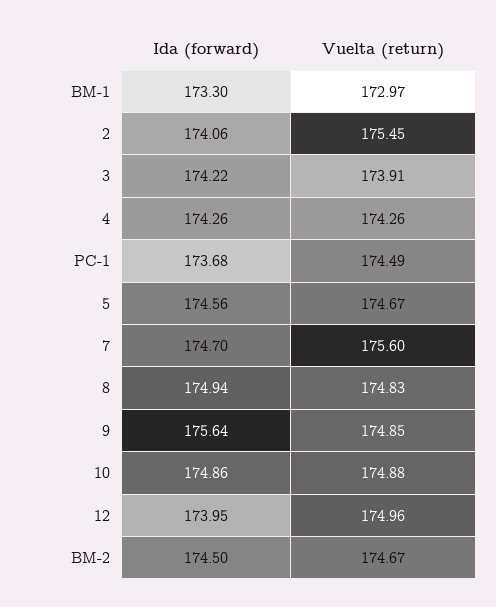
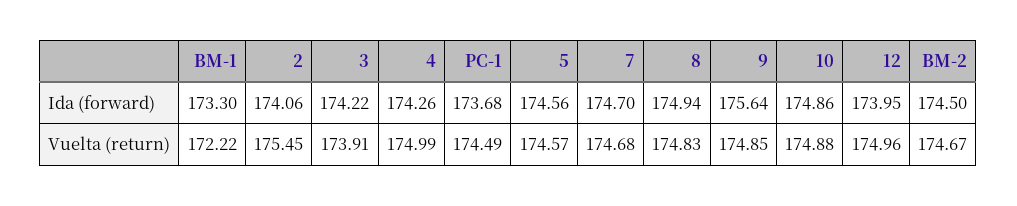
Vuelta (return), BM-1: 172.97 -> 172.22
Vuelta (return), 4: 174.26 -> 174.99
Vuelta (return), 5: 174.67 -> 174.57
Vuelta (return), 7: 175.6 -> 174.68

